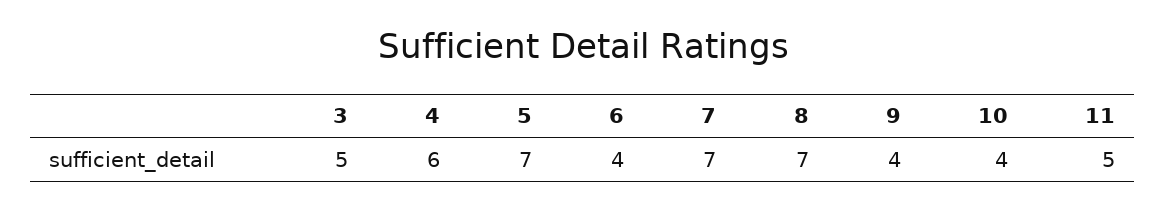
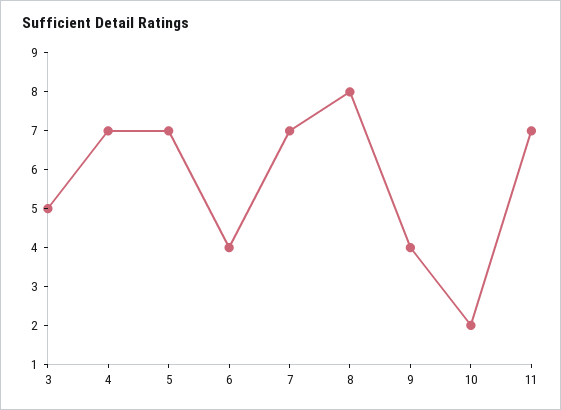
4: 6 -> 7
8: 7 -> 8
10: 4 -> 2
11: 5 -> 7

